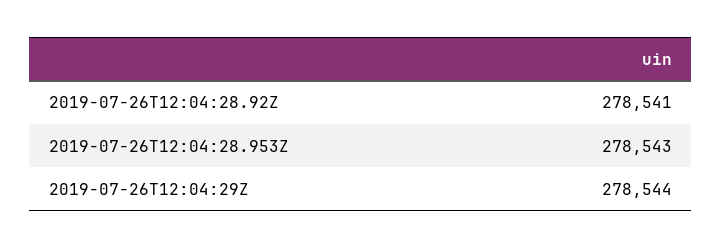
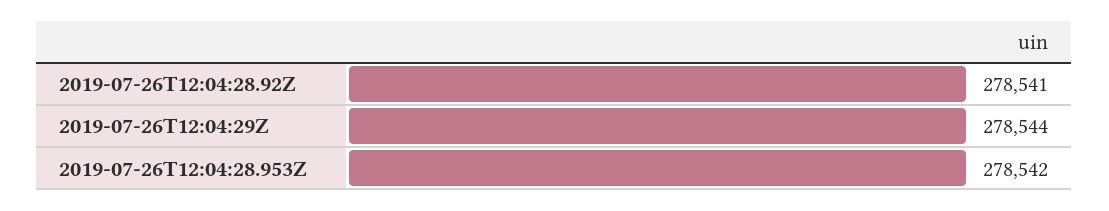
2019-07-26T12:04:28.953Z: 278543 -> 278542

